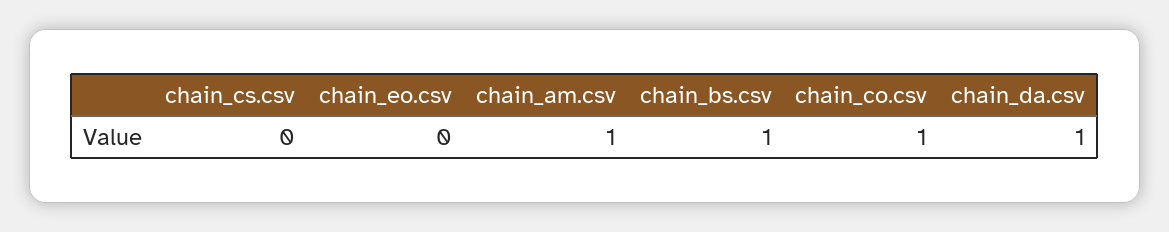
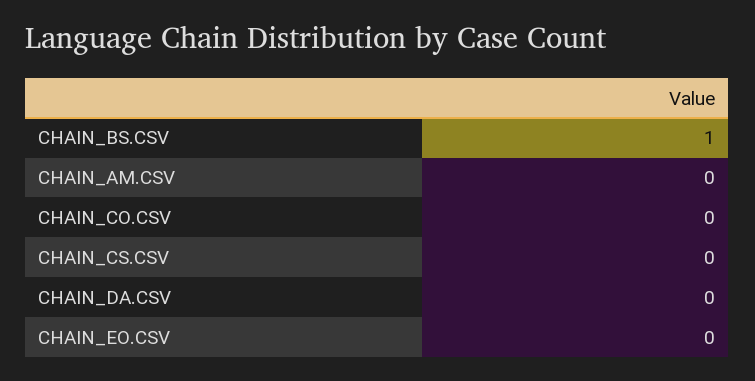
chain_am.csv: 1 -> 0
chain_co.csv: 1 -> 0
chain_da.csv: 1 -> 0

